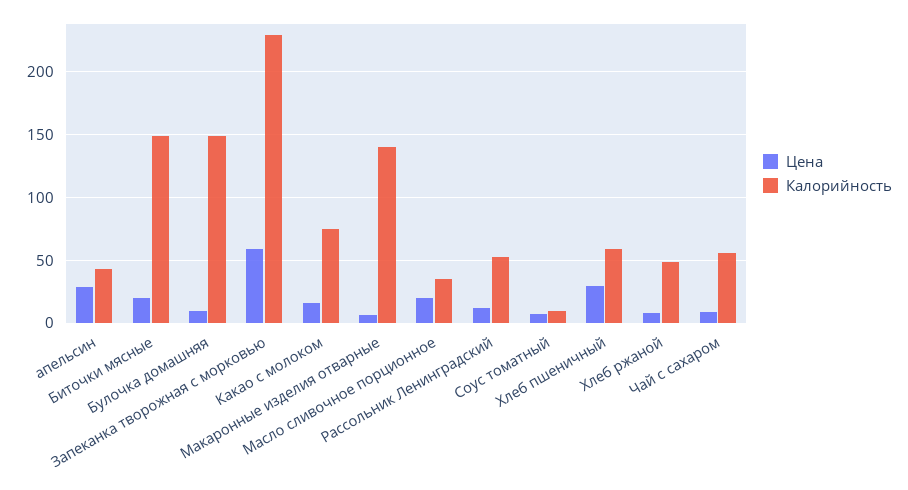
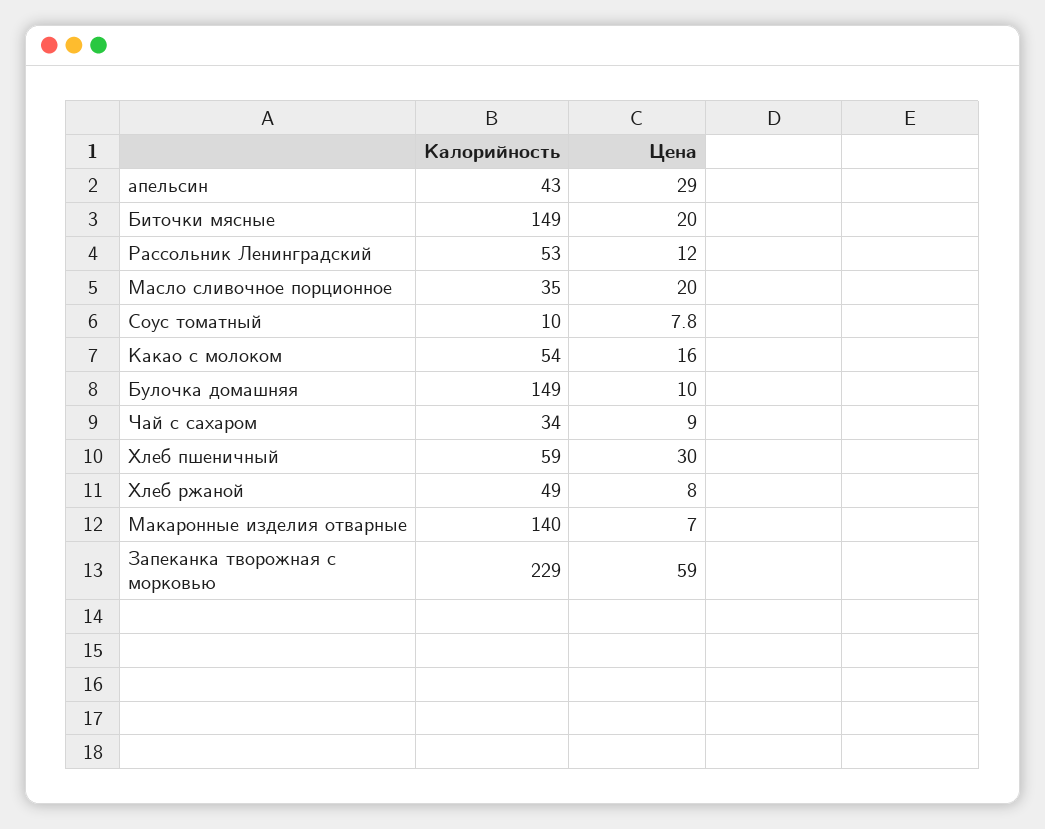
Калорийность, Какао с молоком: 75 -> 54
Калорийность, Чай с сахаром: 55 -> 34

